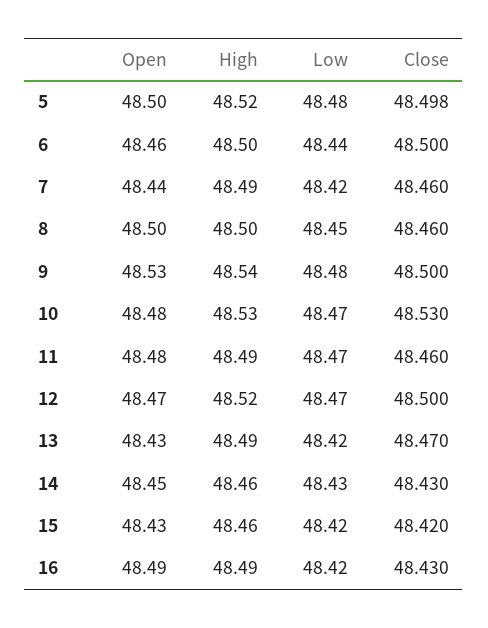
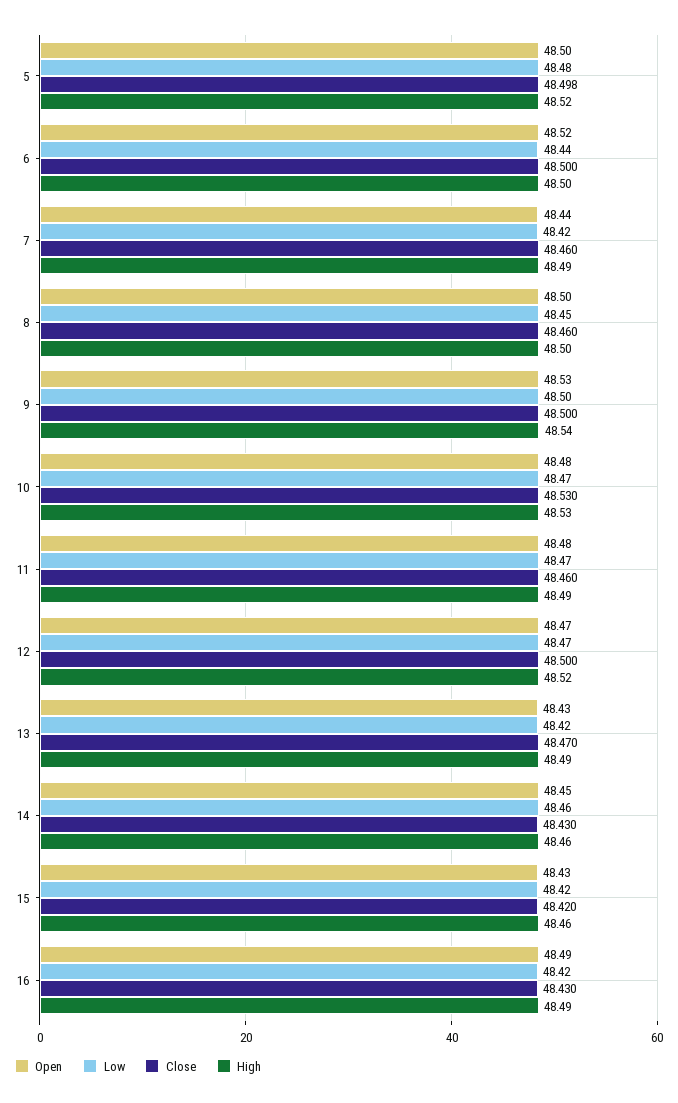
Open, 6: 48.46 -> 48.52
Low, 9: 48.48 -> 48.5
Low, 14: 48.43 -> 48.46

